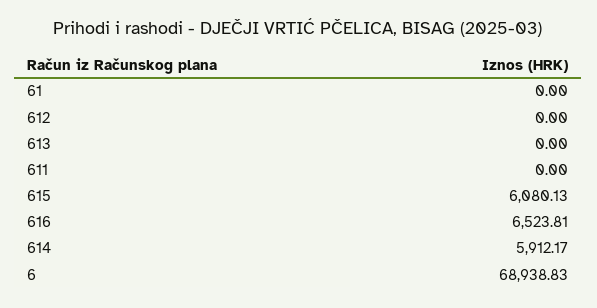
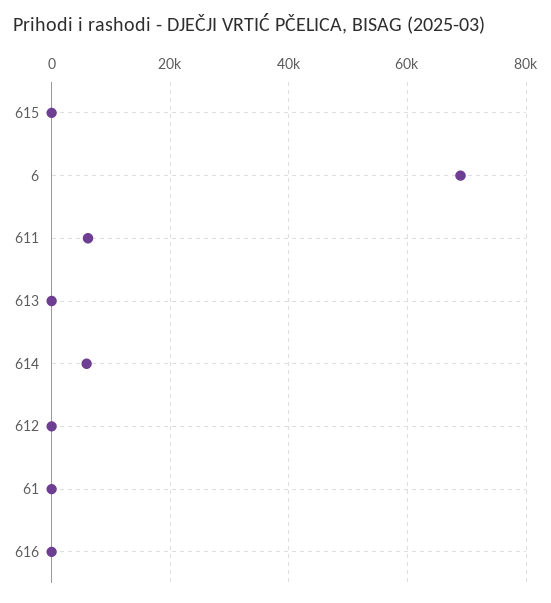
611: 0 -> 6000
615: 6080.13 -> 0
616: 6523.81 -> 0

